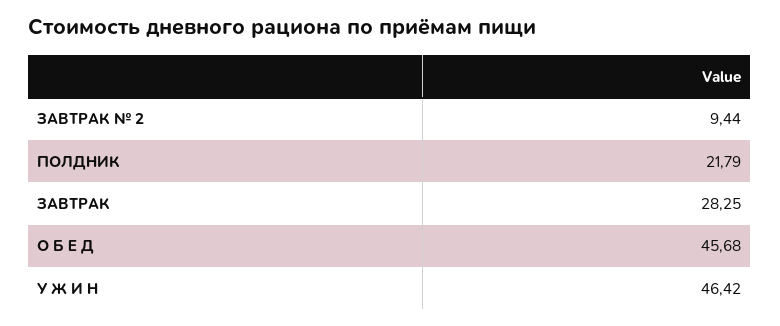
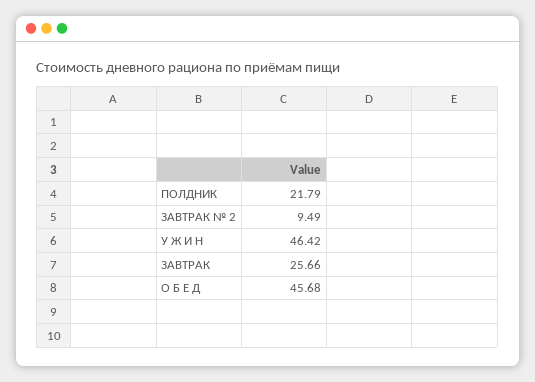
ЗАВТРАК № 2: 9.44 -> 9.49
ЗАВТРАК: 28.25 -> 25.66

